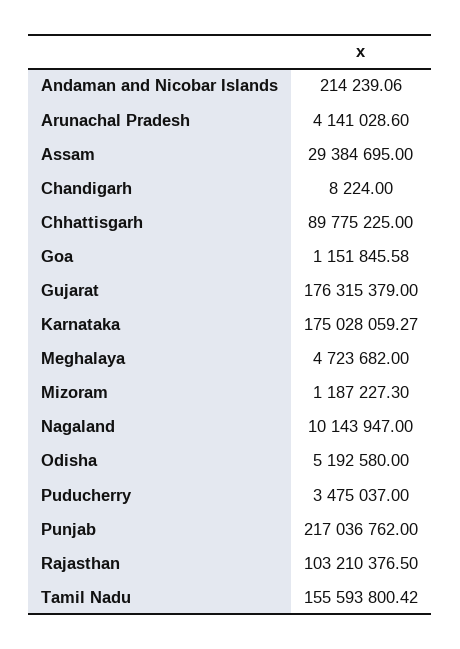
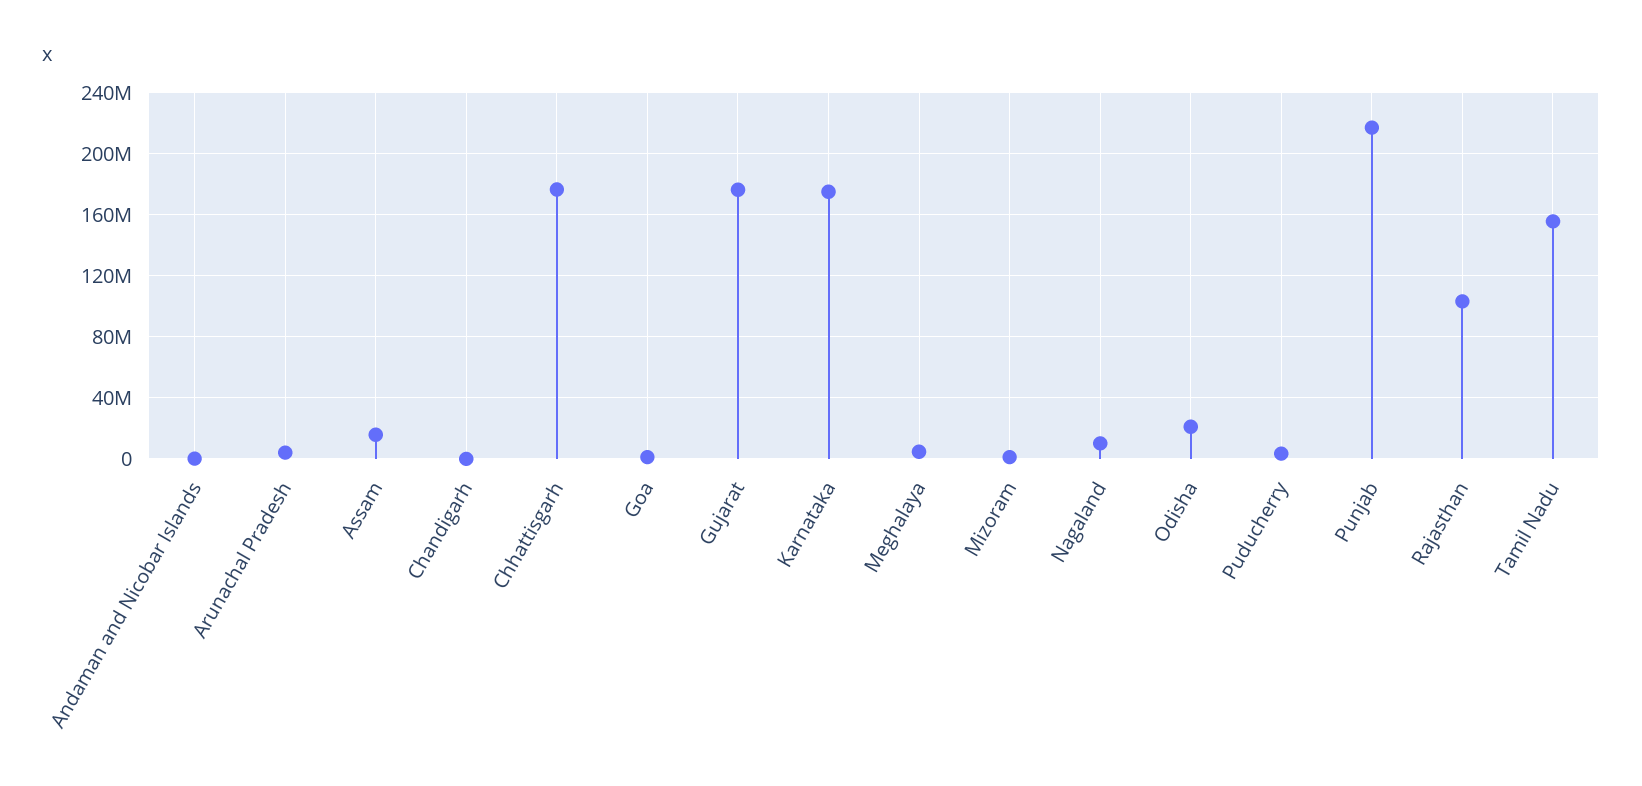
Assam: 29384695 -> 15000000
Chhattisgarh: 89775225 -> 175000000
Odisha: 5192580 -> 20000000

